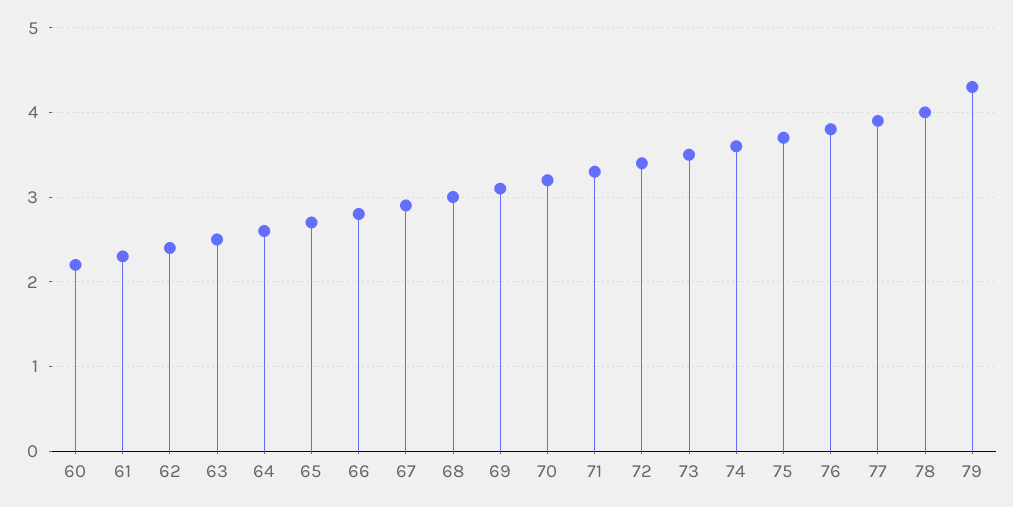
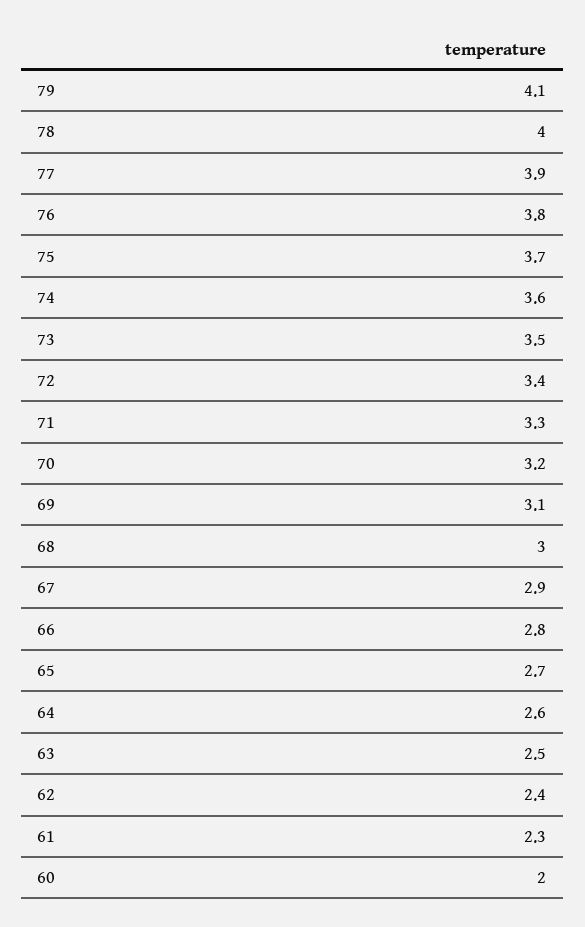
60: 2.2 -> 2
79: 4.3 -> 4.1

